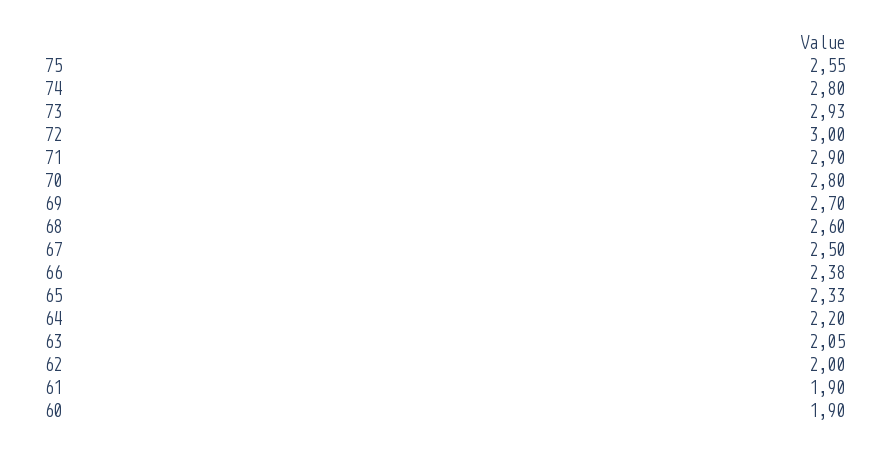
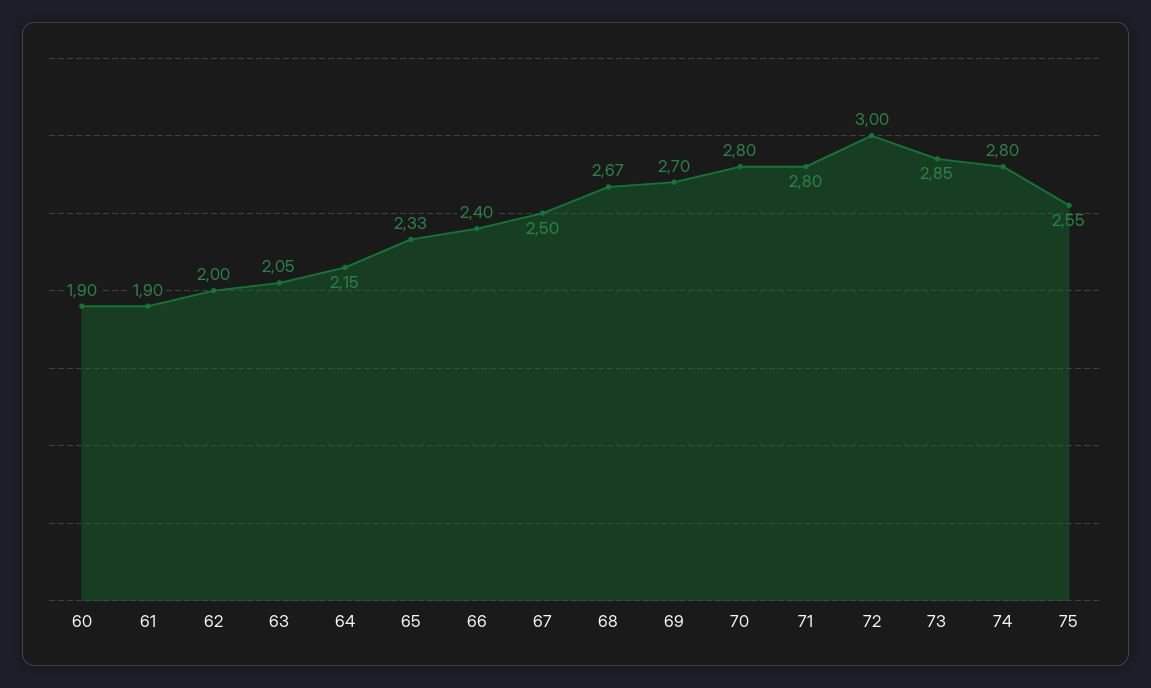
73: 2.93 -> 2.85
71: 2.9 -> 2.8
68: 2.6 -> 2.67
66: 2.38 -> 2.4
64: 2.2 -> 2.15

